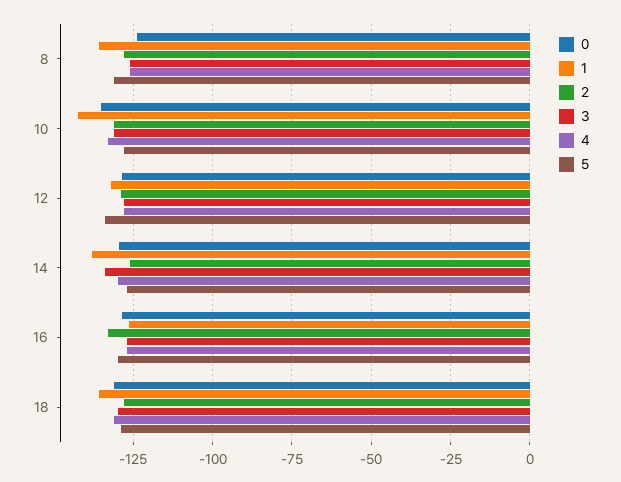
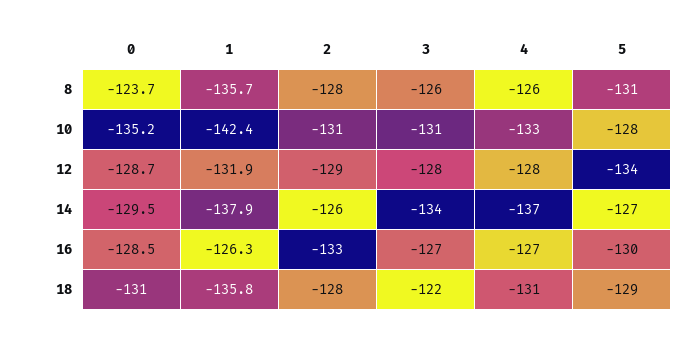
4, 14: -130 -> -137
3, 18: -130 -> -122

